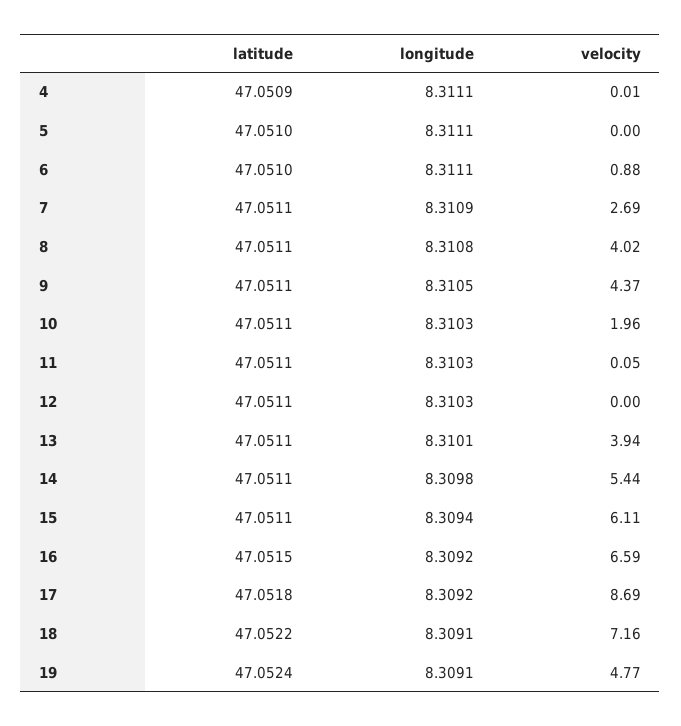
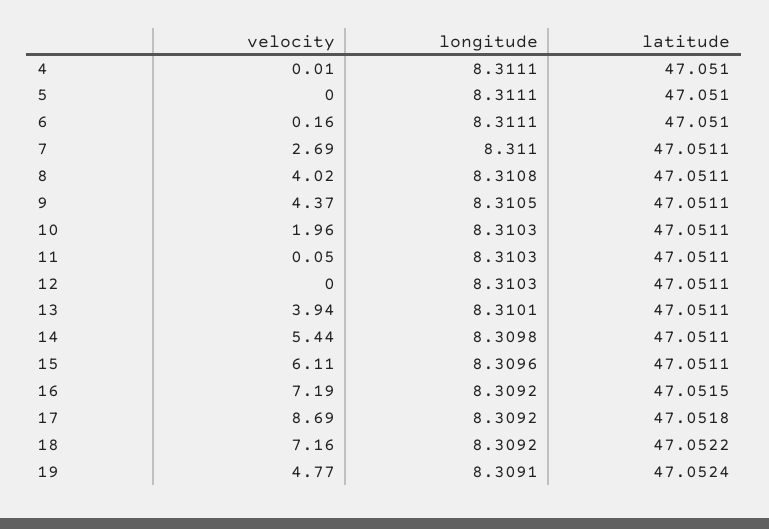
latitude, 4: 47.0509 -> 47.051
velocity, 6: 0.88 -> 0.16
longitude, 7: 8.3109 -> 8.311
longitude, 15: 8.3094 -> 8.3096
velocity, 16: 6.59 -> 7.19
longitude, 18: 8.3091 -> 8.3092

